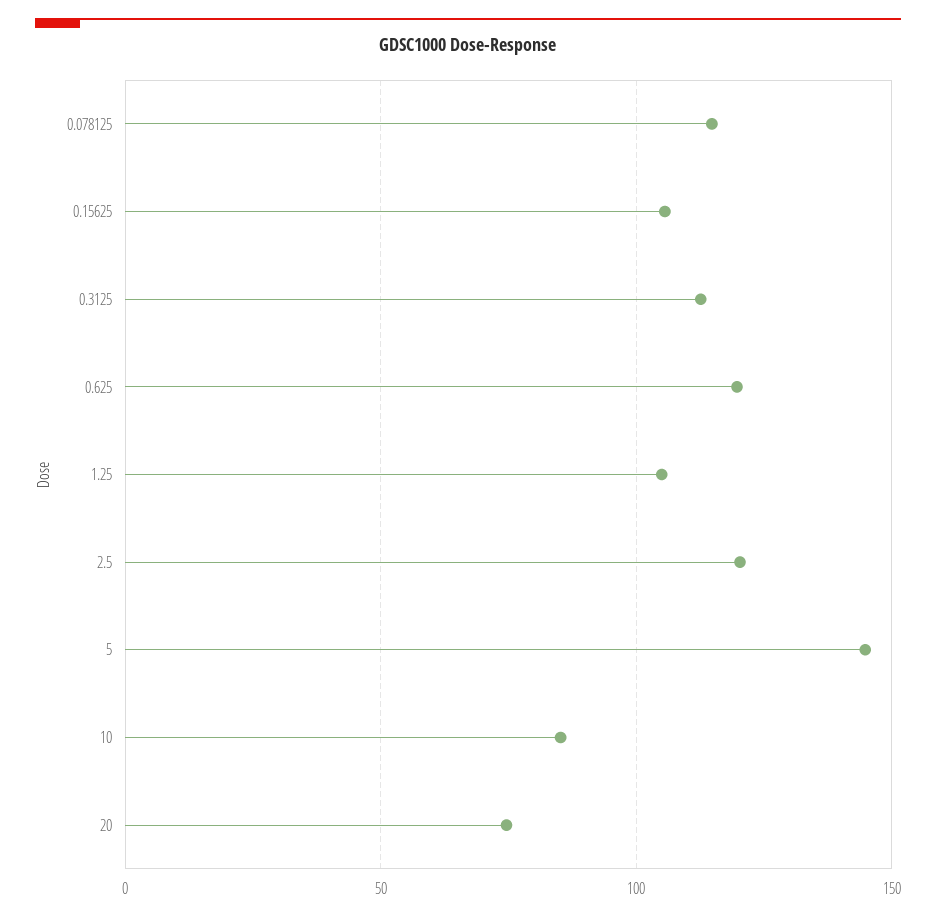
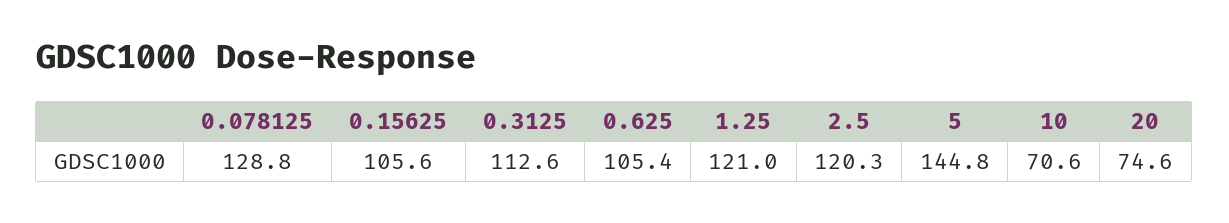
0.078125: 115 -> 128.8
0.625: 120 -> 105.4
1.25: 105 -> 121
10: 85 -> 70.6

